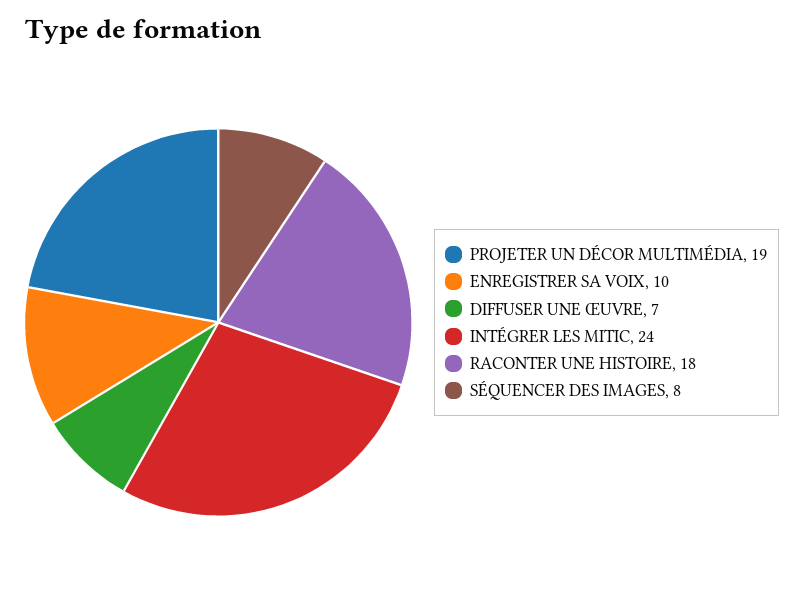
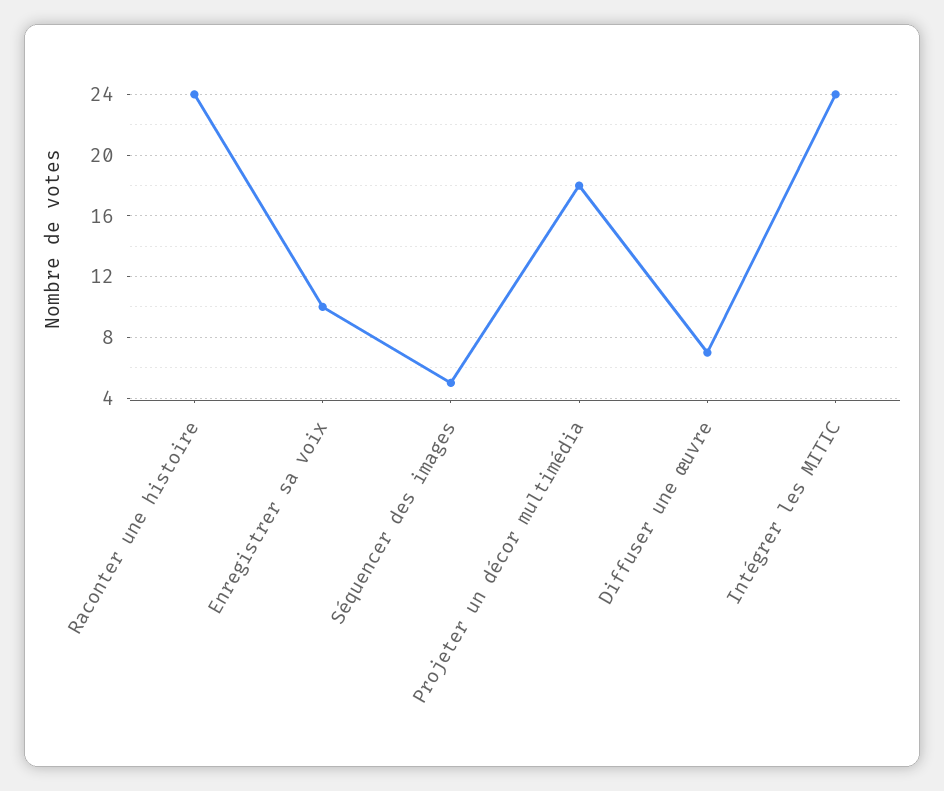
PROJETER UN DÉCOR MULTIMÉDIA: 19 -> 18
RACONTER UNE HISTOIRE: 18 -> 24
SÉQUENCER DES IMAGES: 8 -> 5

